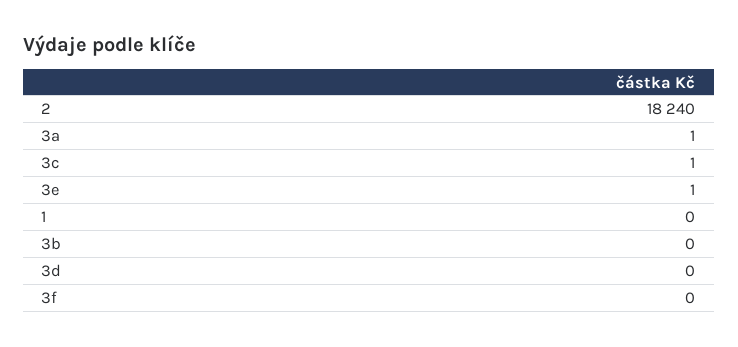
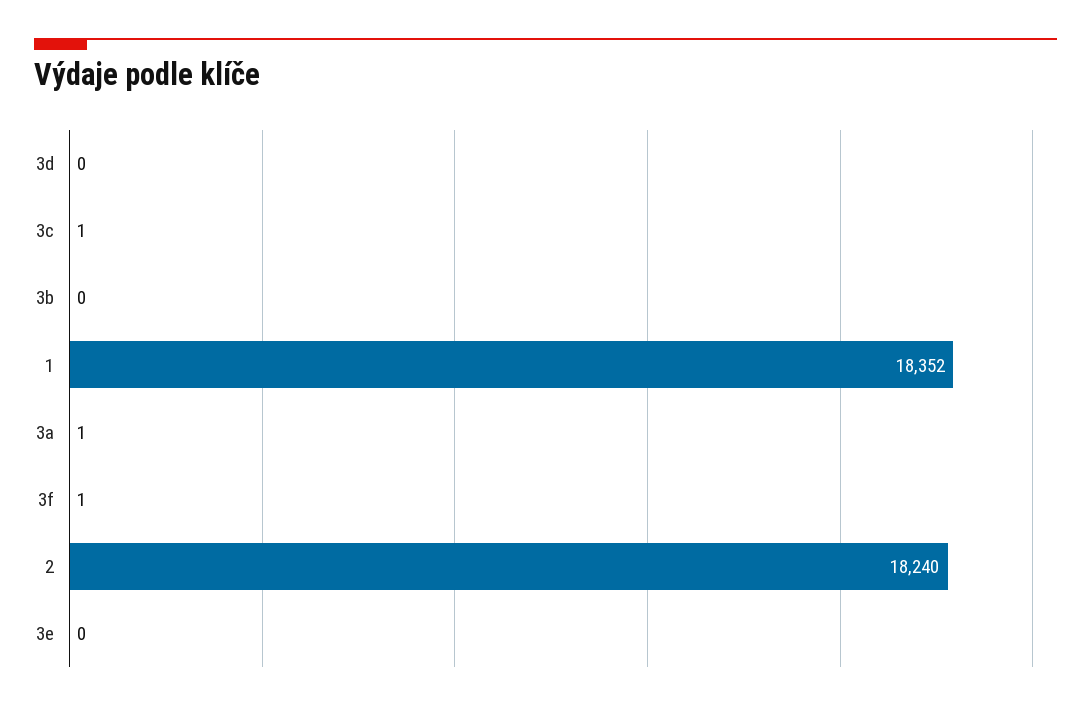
3e: 1 -> 0
1: 0 -> 18352
3f: 0 -> 1

